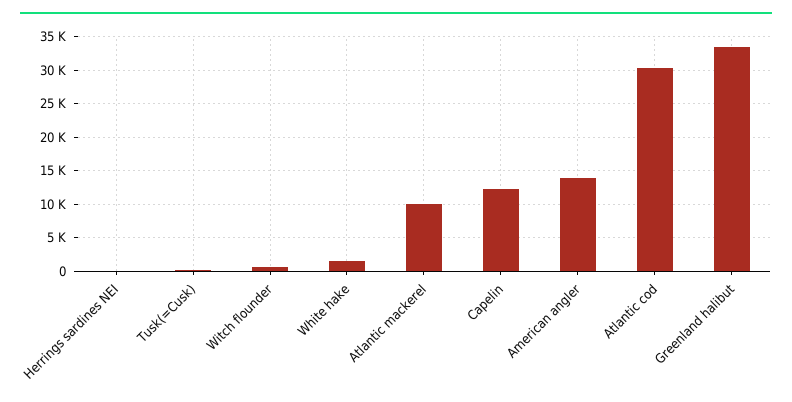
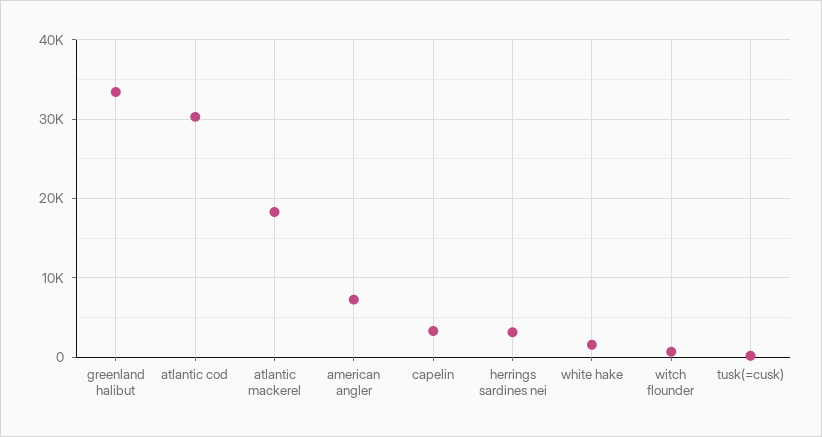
Herrings sardines NEI: 0 -> 3000
Atlantic mackerel: 10000 -> 18000
Capelin: 12000 -> 3000
American angler: 14000 -> 7000

